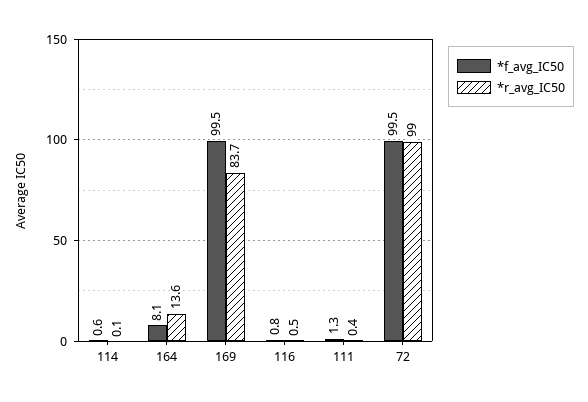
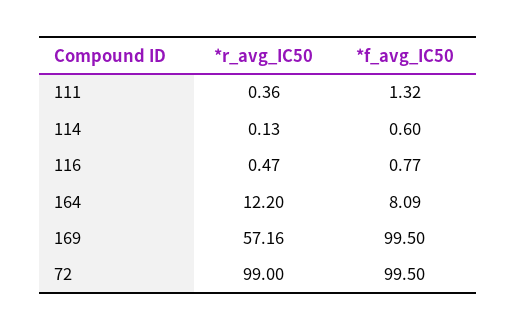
*r_avg_IC50, 164: 13.6 -> 12.2
*r_avg_IC50, 169: 83.7 -> 57.16

